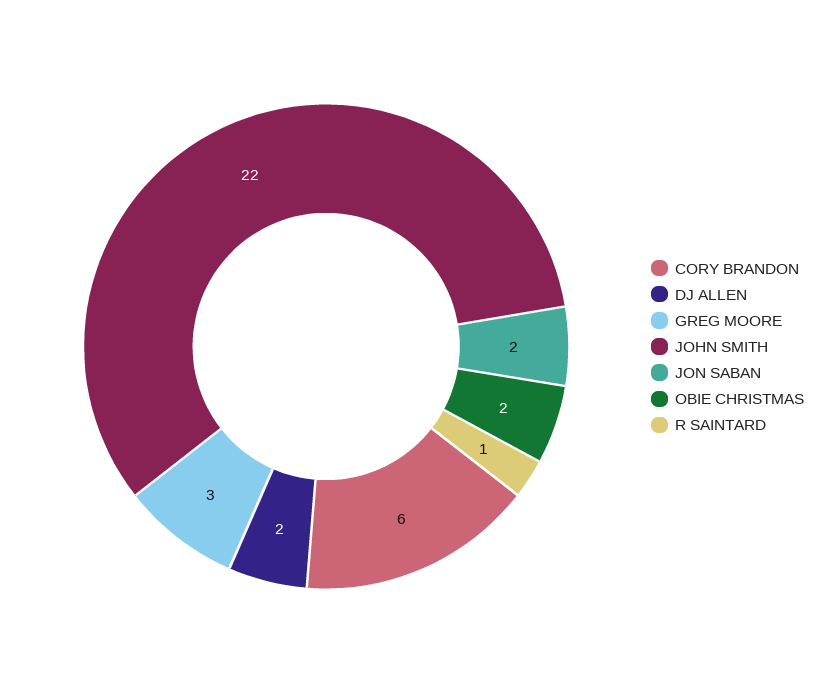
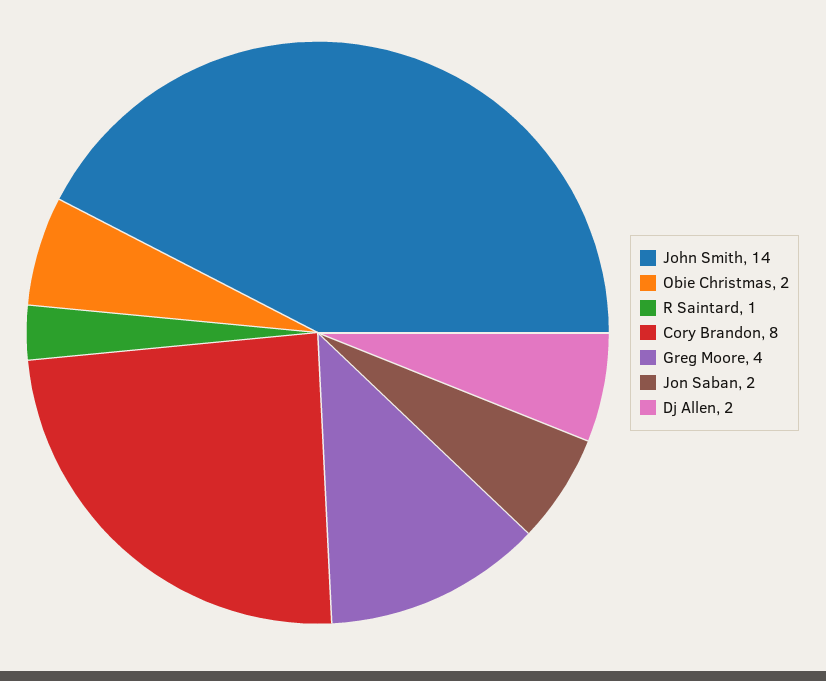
CORY BRANDON: 6 -> 8
GREG MOORE: 3 -> 4
JOHN SMITH: 22 -> 14

